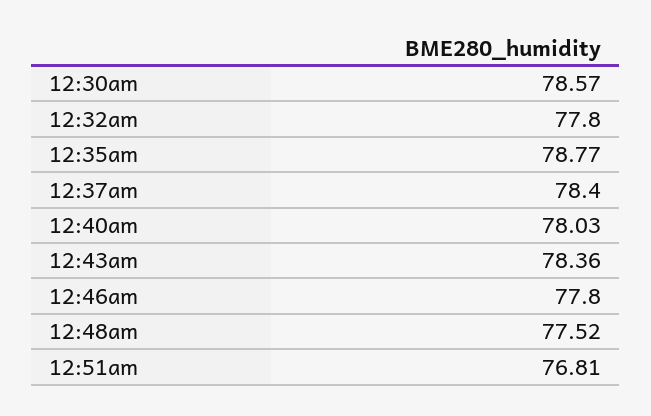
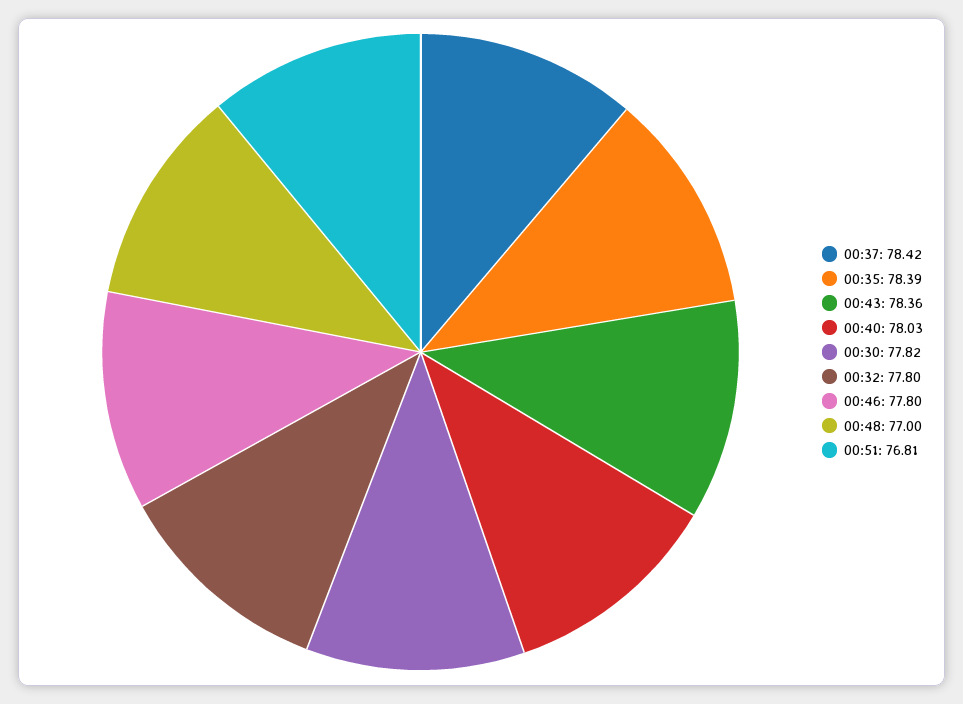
12:30am: 78.57 -> 77.82
12:35am: 78.77 -> 78.39
12:37am: 78.4 -> 78.42
12:48am: 77.52 -> 77

